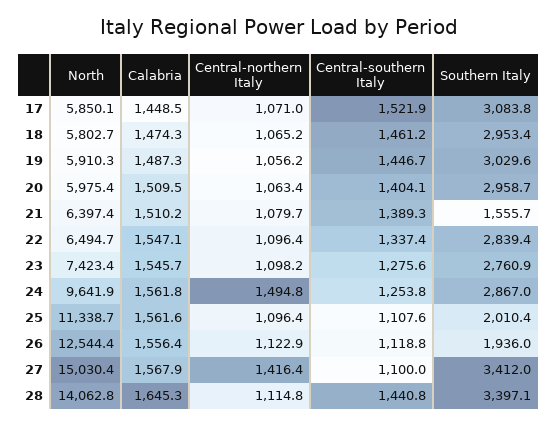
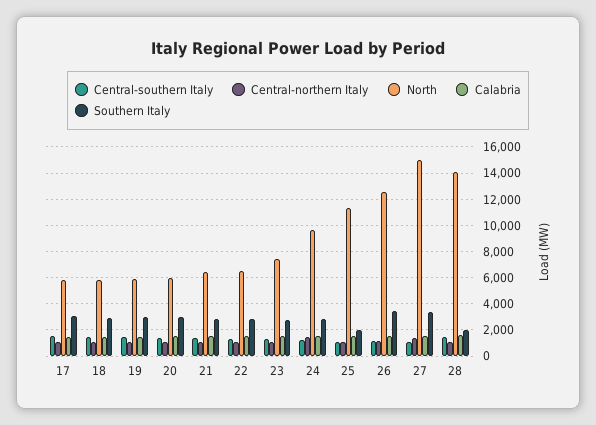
Southern Italy, 21: 1555.7 -> 3000
Southern Italy, 26: 1936 -> 3500
Southern Italy, 28: 3397.1 -> 2000

